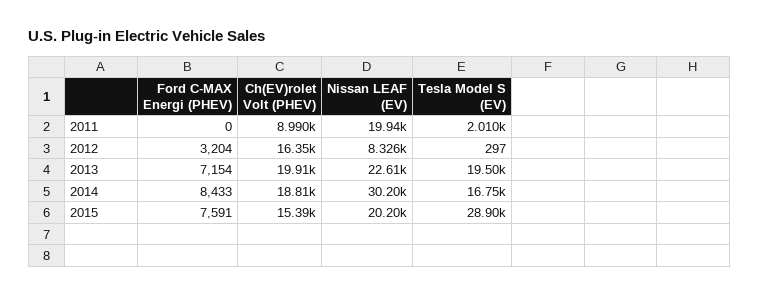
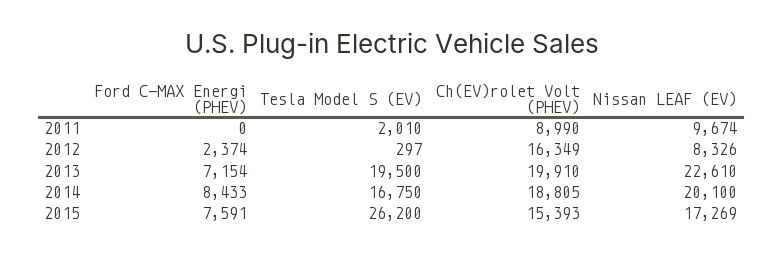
Nissan LEAF (EV), 2011: 19940 -> 9674
Ford C-MAX Energi (PHEV), 2012: 3204 -> 2374
Nissan LEAF (EV), 2014: 30200 -> 20100
Nissan LEAF (EV), 2015: 20200 -> 17269
Tesla Model S (EV), 2015: 28900 -> 26200

